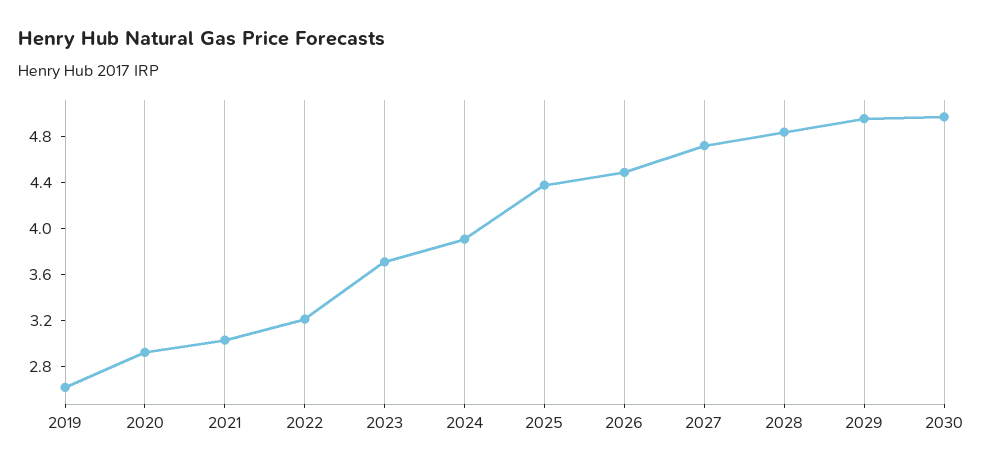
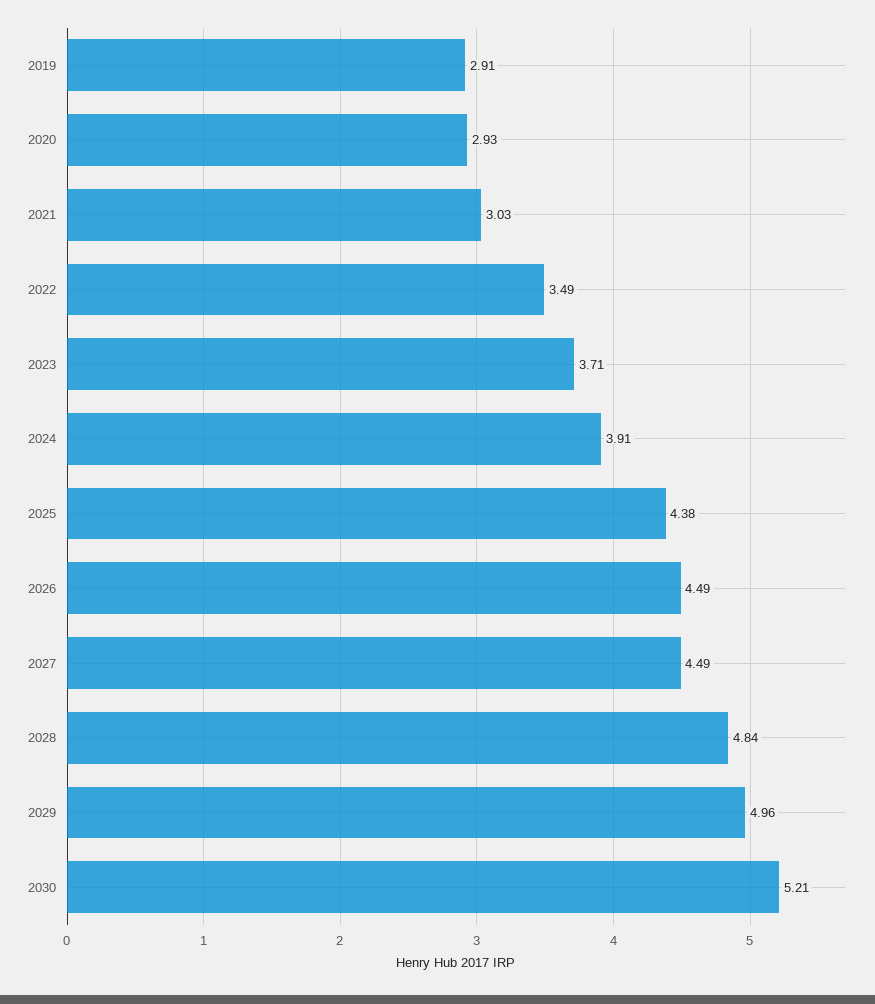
2019: 2.6 -> 2.91
2022: 3.2 -> 3.49
2027: 4.7 -> 4.49
2030: 5 -> 5.21

